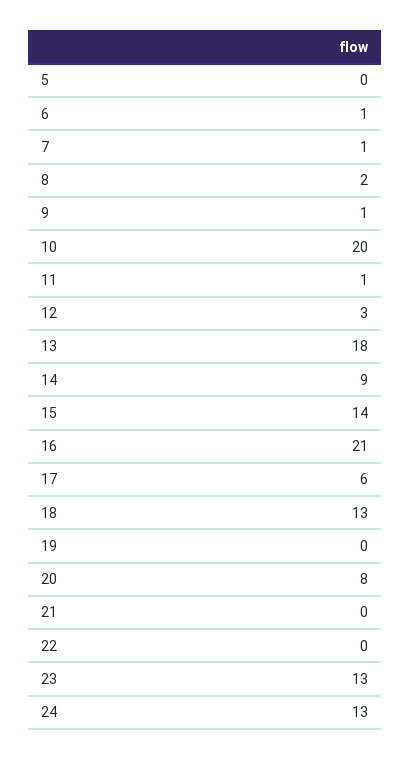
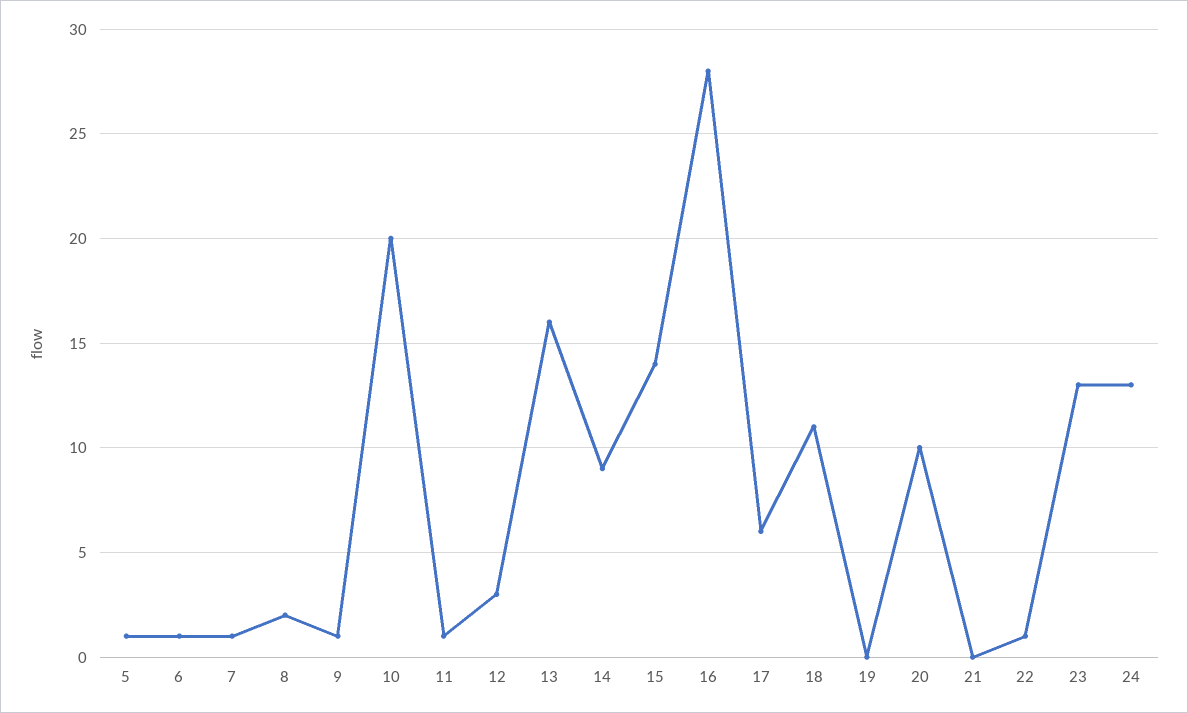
5: 0 -> 1
13: 18 -> 16
16: 21 -> 28
18: 13 -> 11
20: 8 -> 10
22: 0 -> 1

